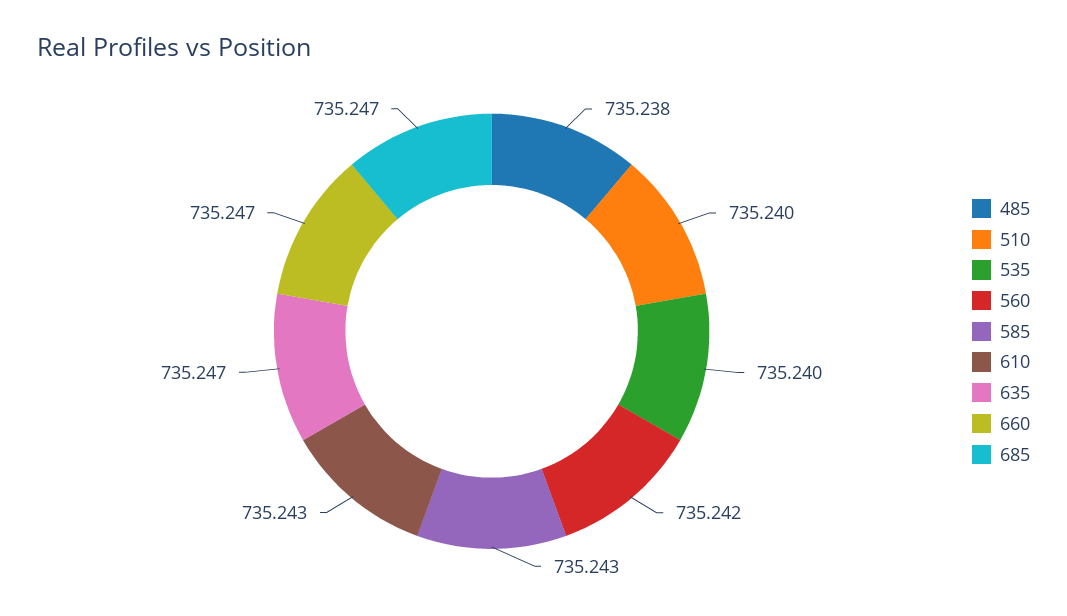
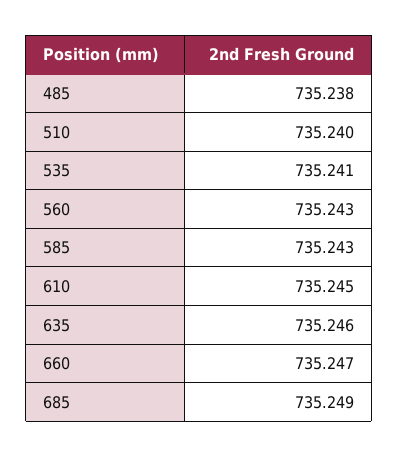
535: 735.24 -> 735.241
560: 735.242 -> 735.243
610: 735.243 -> 735.245
635: 735.247 -> 735.246
685: 735.247 -> 735.249

